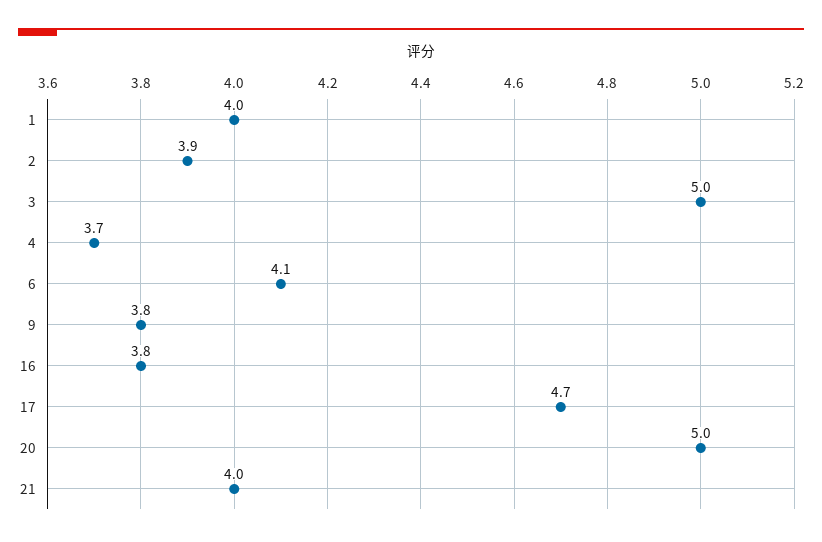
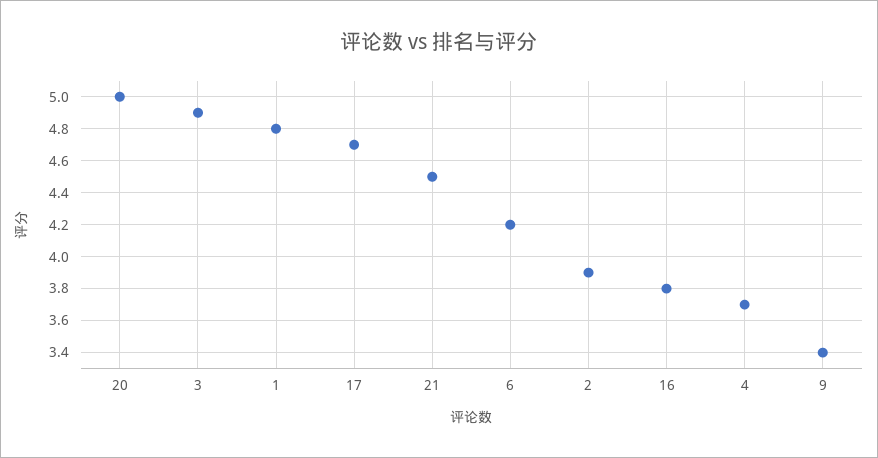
1: 4 -> 4.8
3: 5 -> 4.9
6: 4.1 -> 4.2
9: 3.8 -> 3.4
21: 4 -> 4.5

